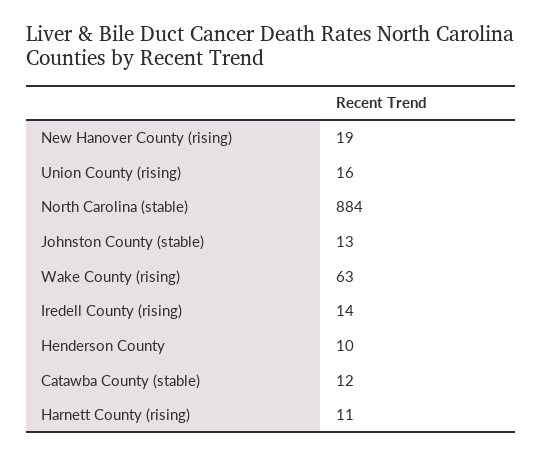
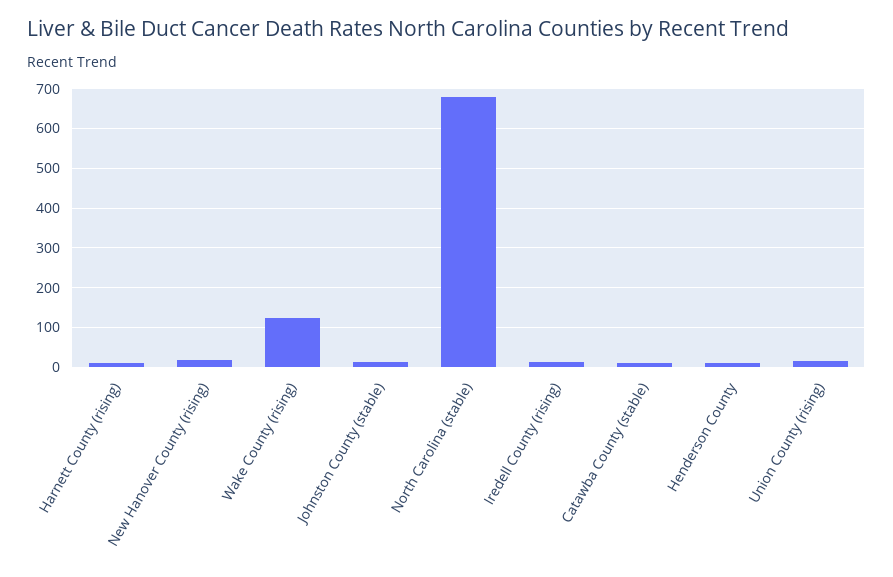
North Carolina (stable): 884 -> 680
Wake County (rising): 63 -> 120

